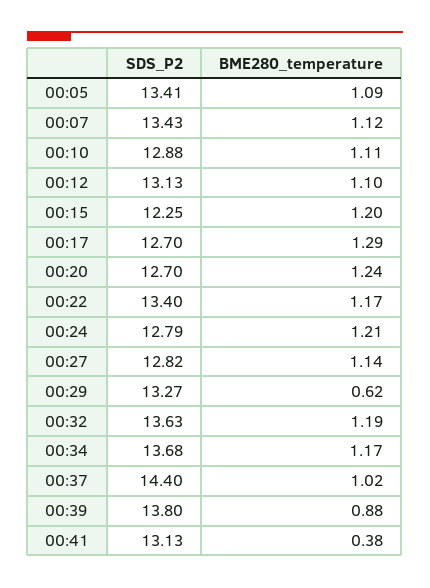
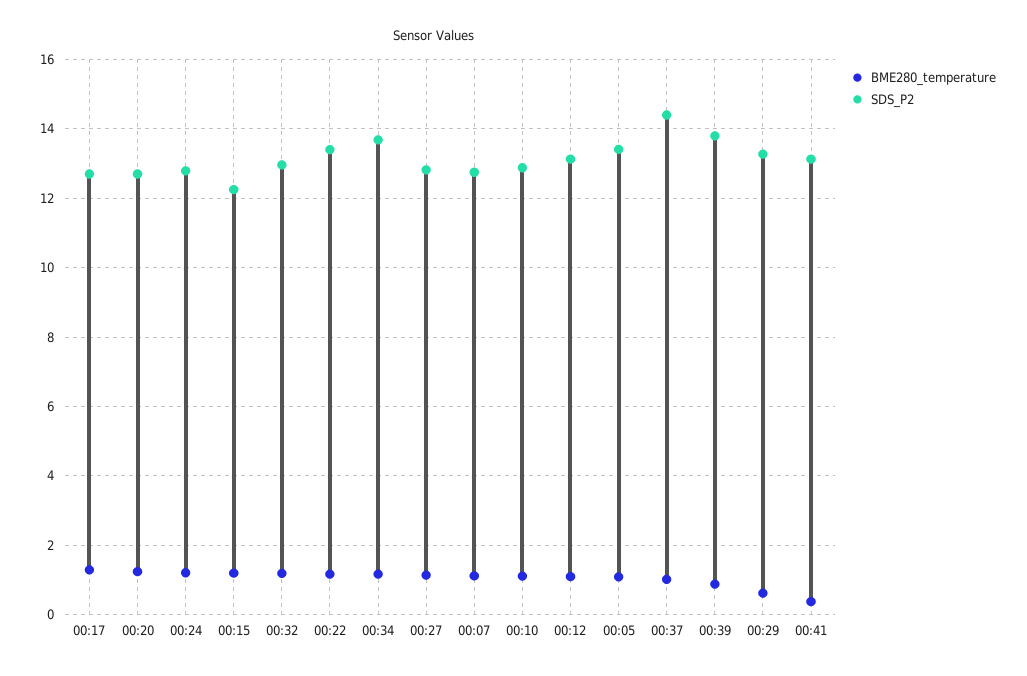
SDS_P2, 00:07: 13.43 -> 12.8
SDS_P2, 00:32: 13.63 -> 13

